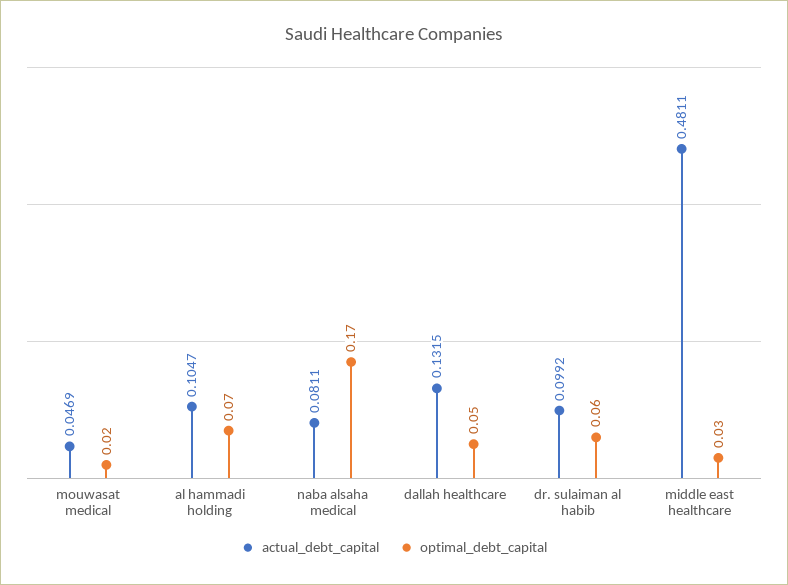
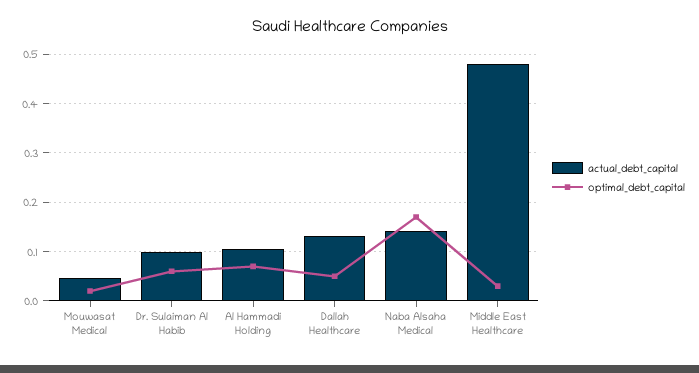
actual_debt_capital, naba alsaha medical: 0.0811 -> 0.14

